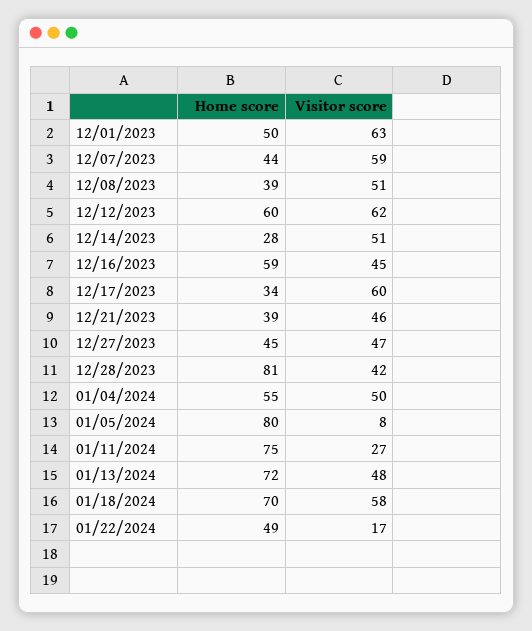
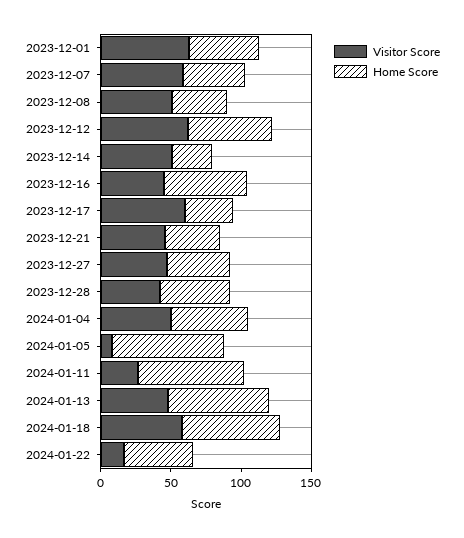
Home score, 12/28/2023: 81 -> 50

